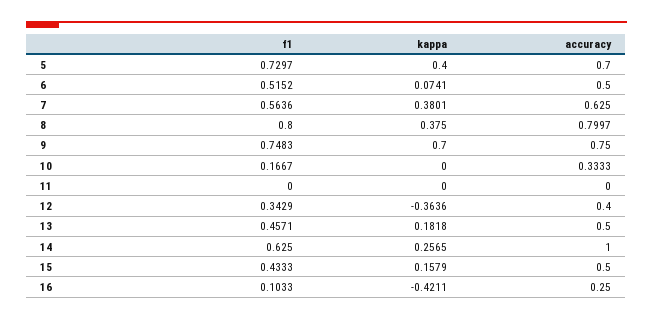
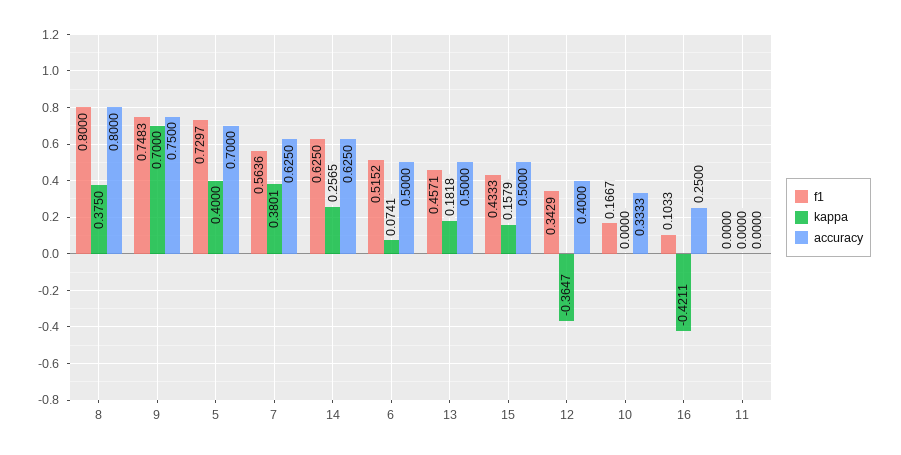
accuracy, 8: 0.7997 -> 0.8
kappa, 12: -0.3636 -> -0.3647
accuracy, 14: 1 -> 0.625

